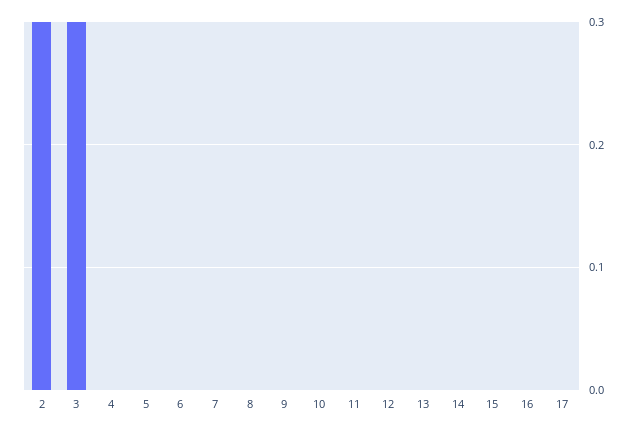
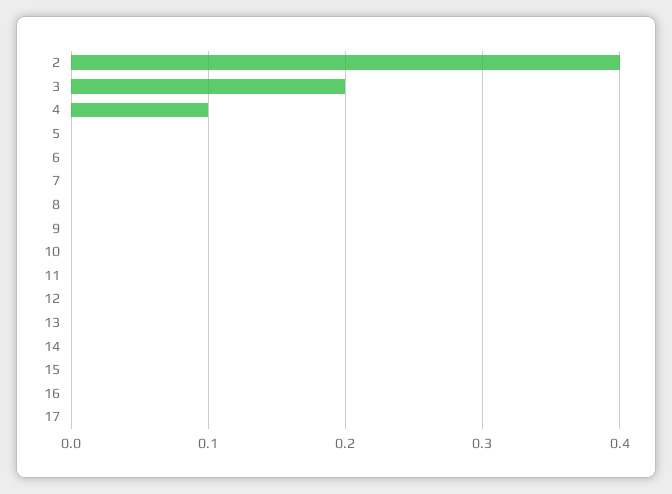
2: 0.3 -> 0.4
3: 0.3 -> 0.2
4: 0 -> 0.1

